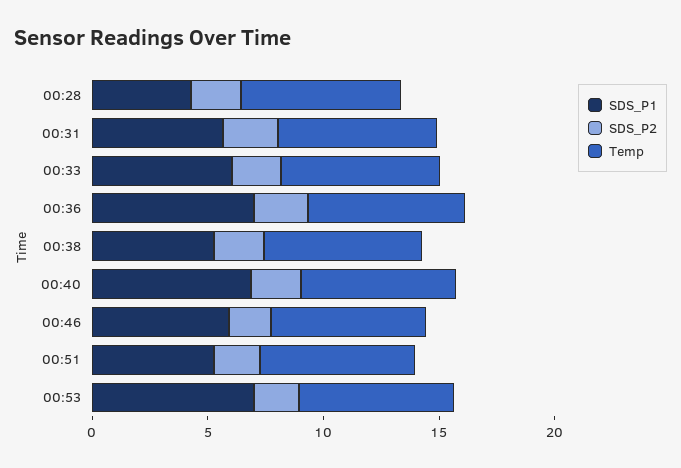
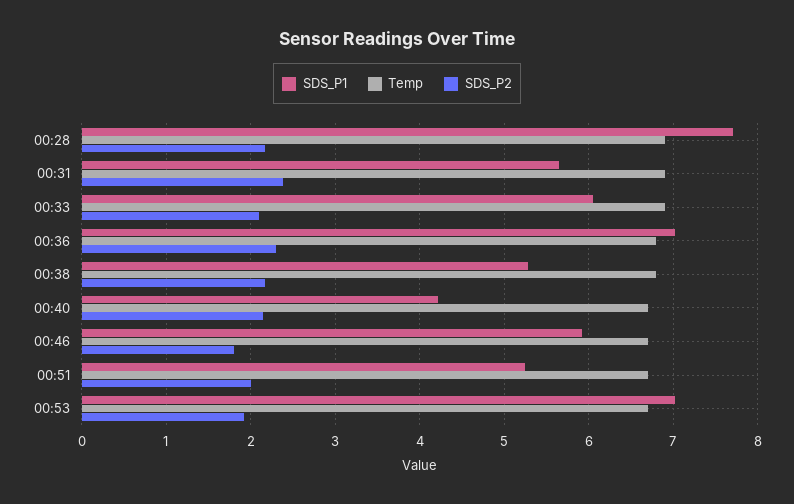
SDS_P1, 00:28: 4 -> 7.7
SDS_P1, 00:40: 7 -> 4.2

